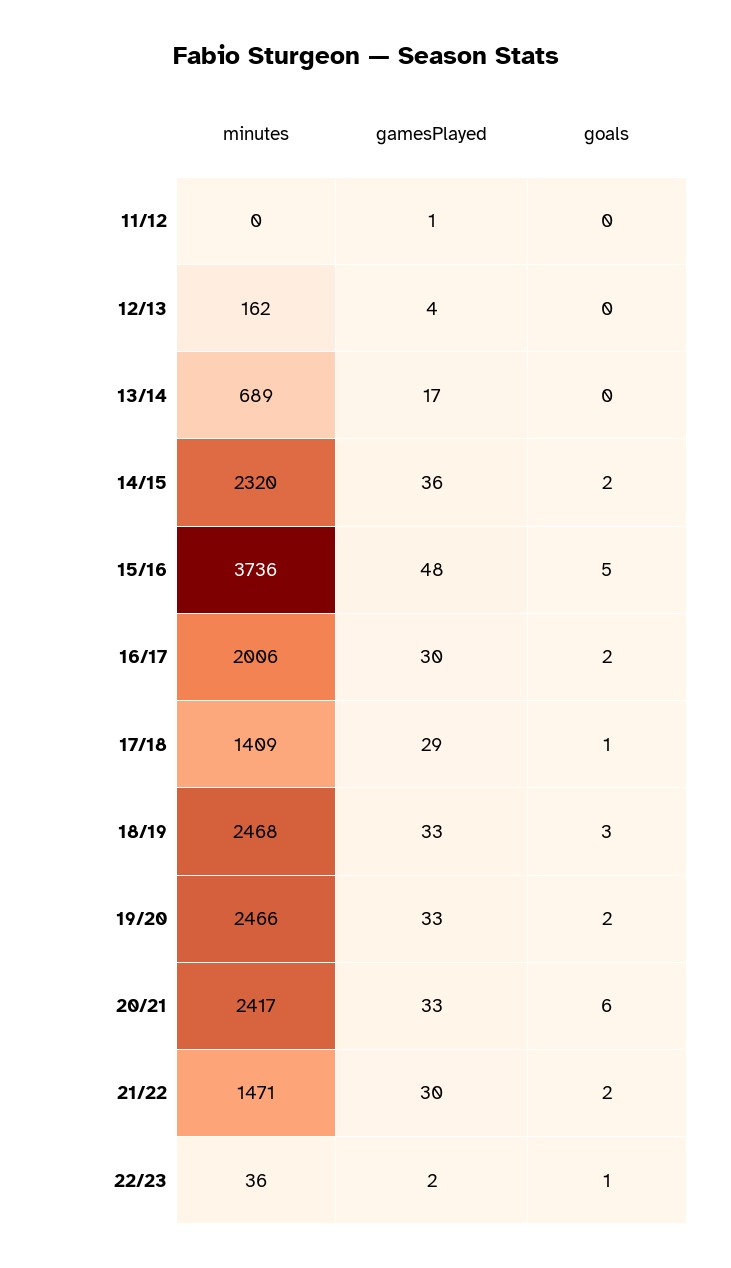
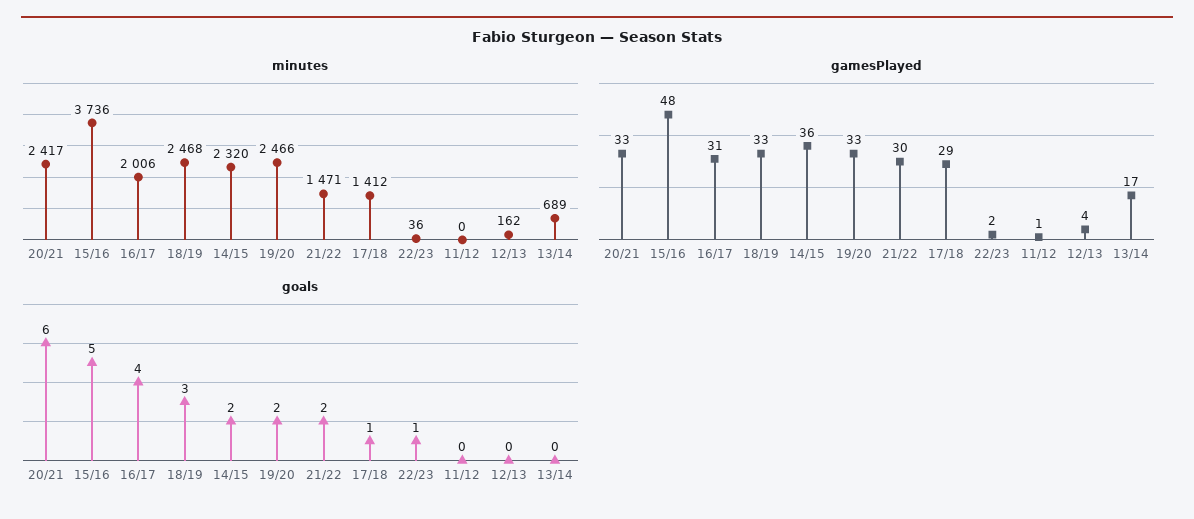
gamesPlayed, 16/17: 30 -> 31
goals, 16/17: 2 -> 4
minutes, 17/18: 1409 -> 1412

